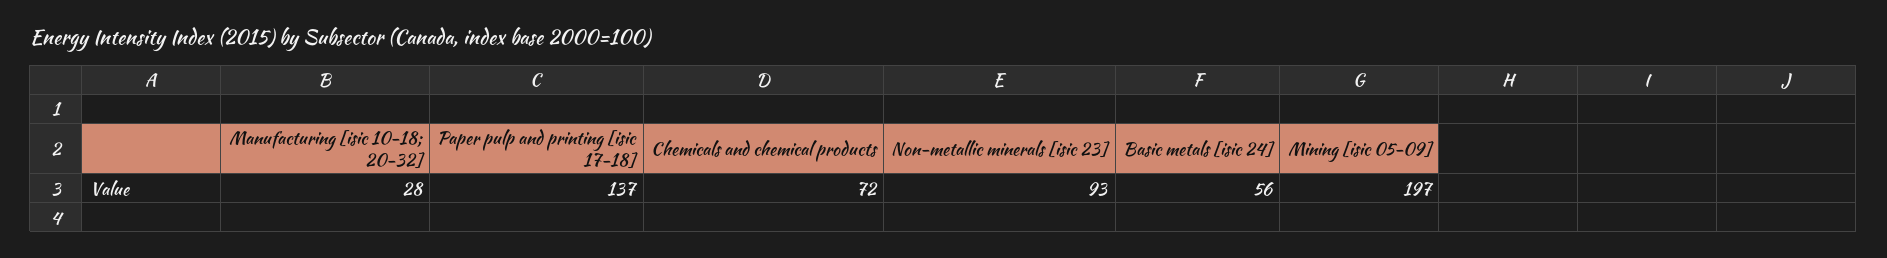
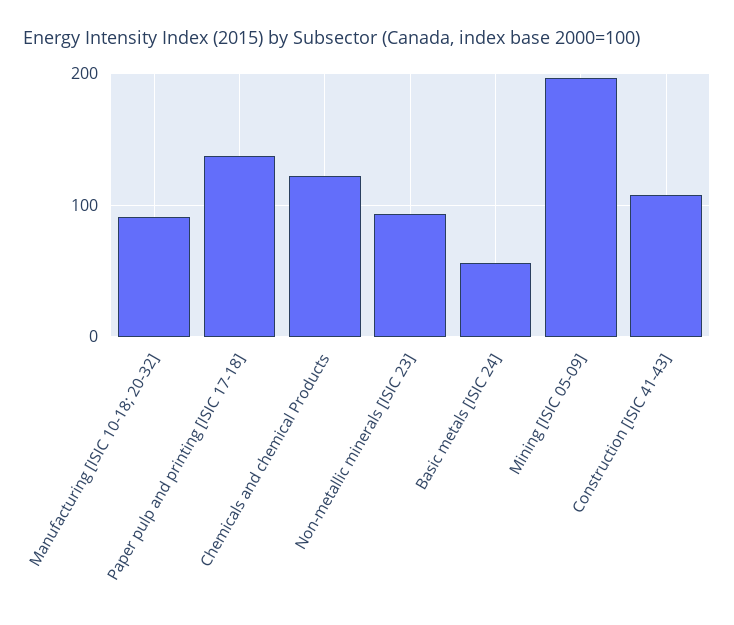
Manufacturing [isic 10-18; 20-32]: 28 -> 90
Chemicals and chemical products: 72 -> 120
Construction [ISIC 41-43]: none -> 110

